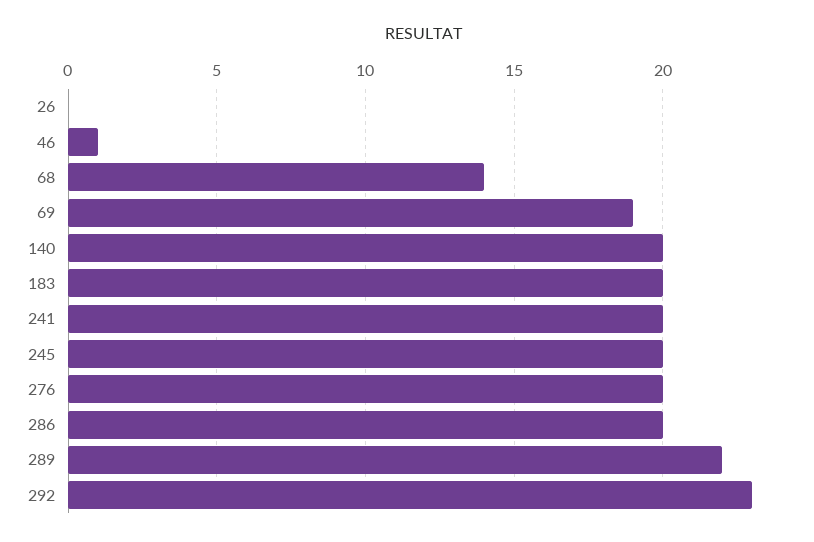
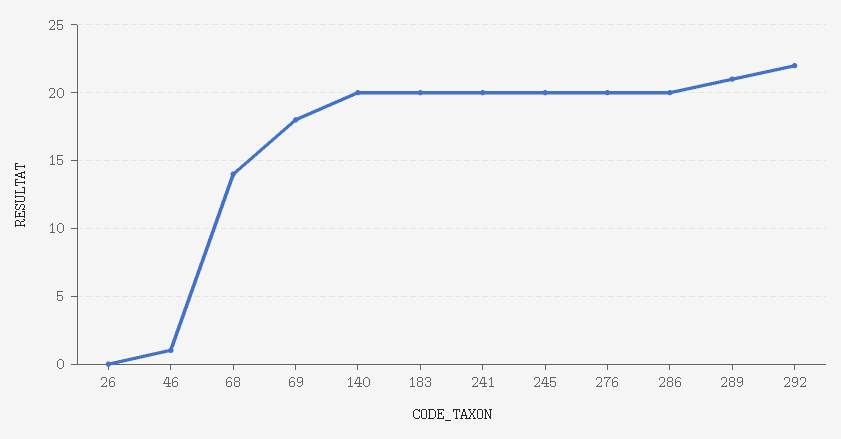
69: 19 -> 18
289: 22 -> 21
292: 23 -> 22

